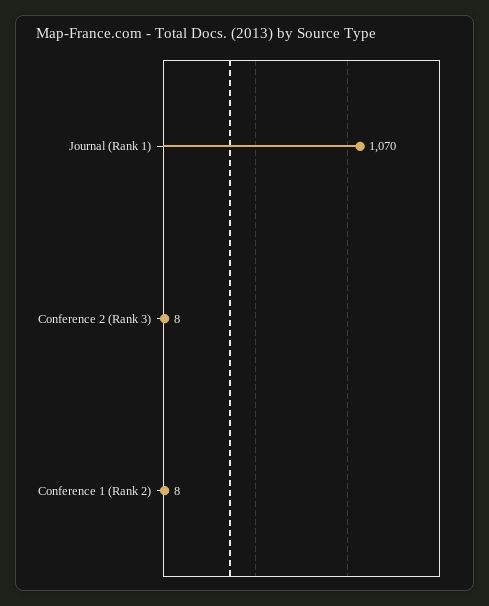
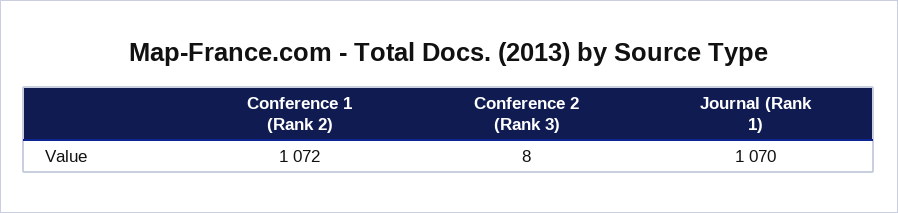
Conference 1 (Rank 2): 8 -> 1072

